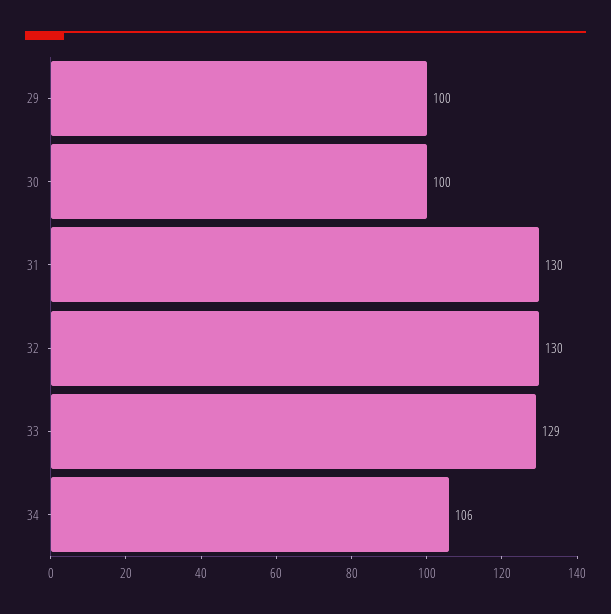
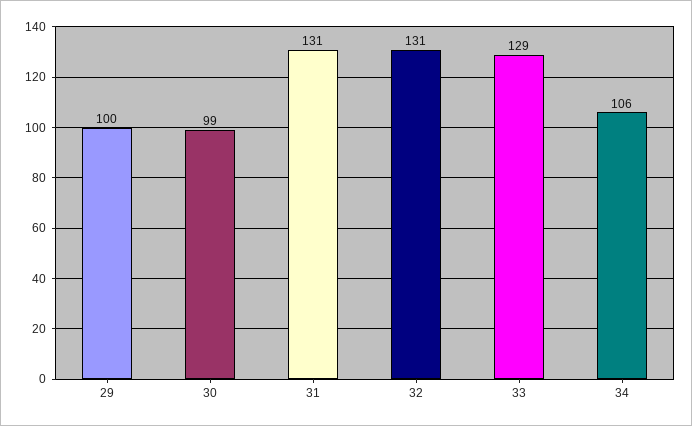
30: 100 -> 99
31: 130 -> 131
32: 130 -> 131

